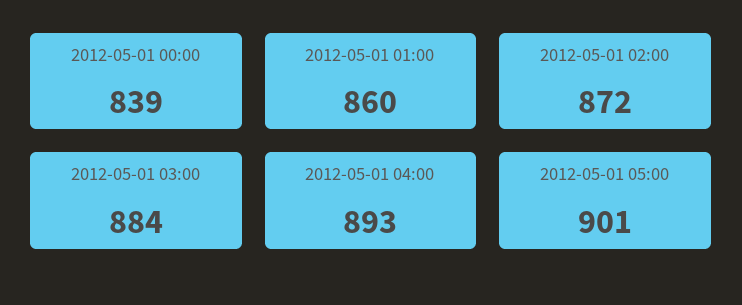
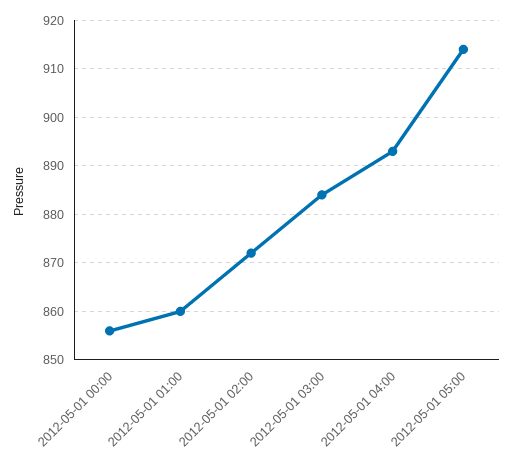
2012-05-01 00:00: 839 -> 855
2012-05-01 05:00: 901 -> 915

